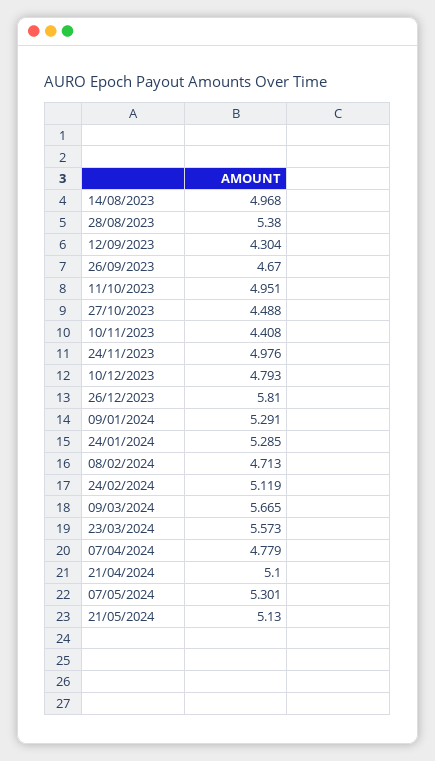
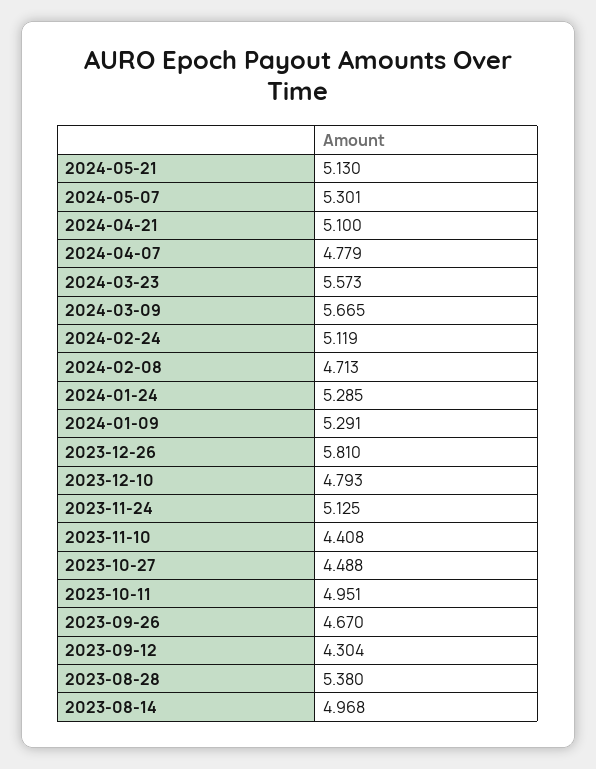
24/11/2023: 4.976 -> 5.125

